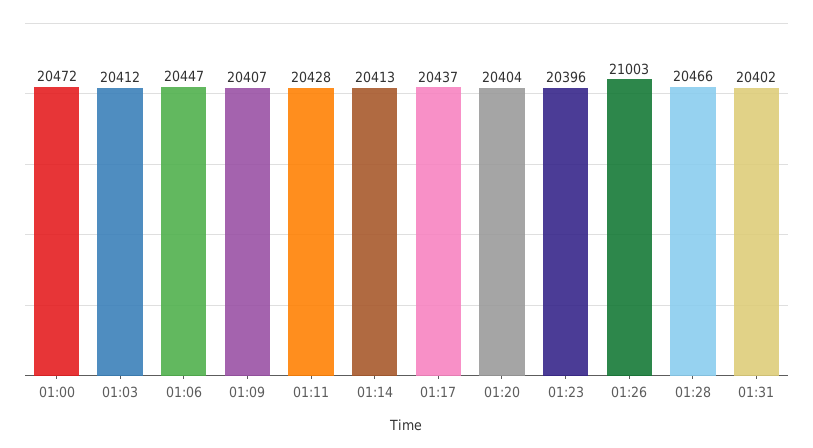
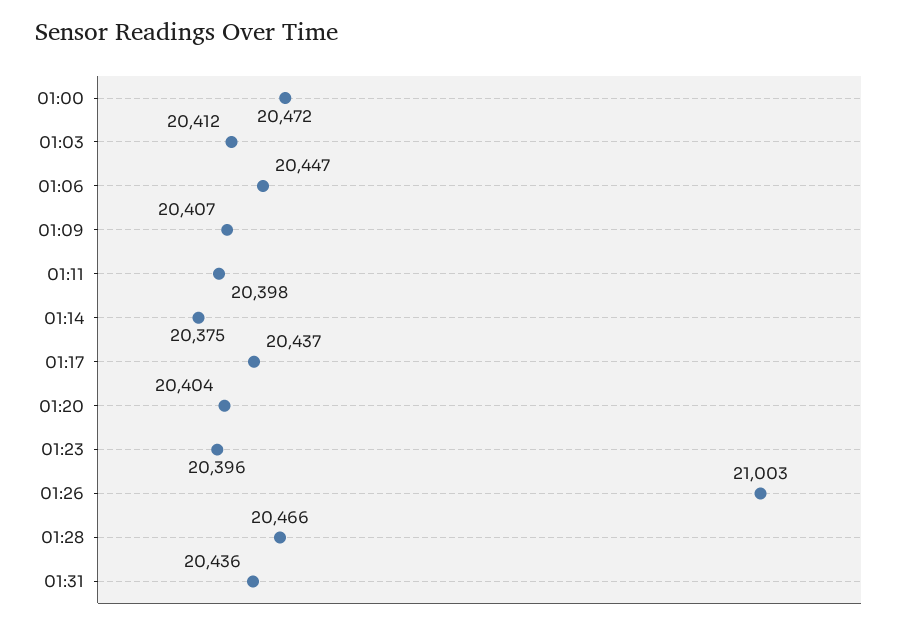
01:11: 20428 -> 20398
01:14: 20413 -> 20375
01:31: 20402 -> 20436

